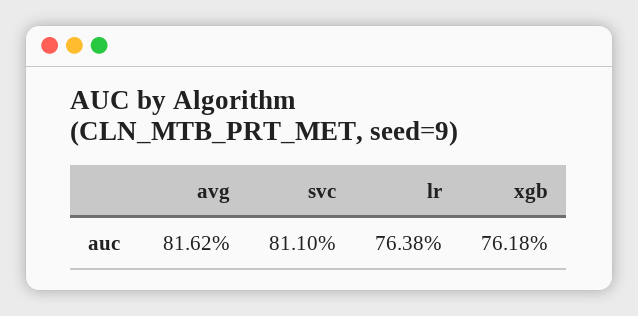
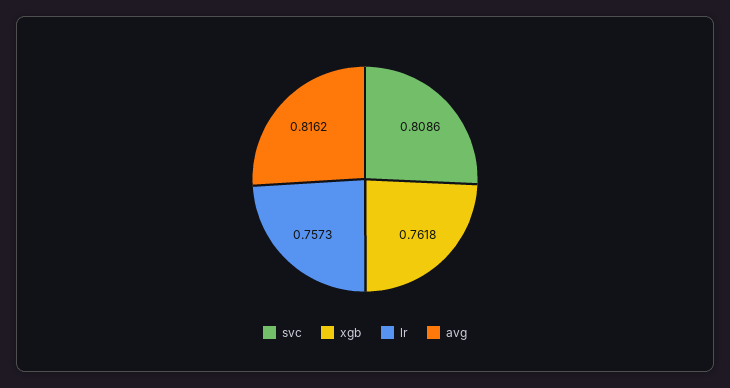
svc: 0.811 -> 0.8086
lr: 0.7638 -> 0.7573

